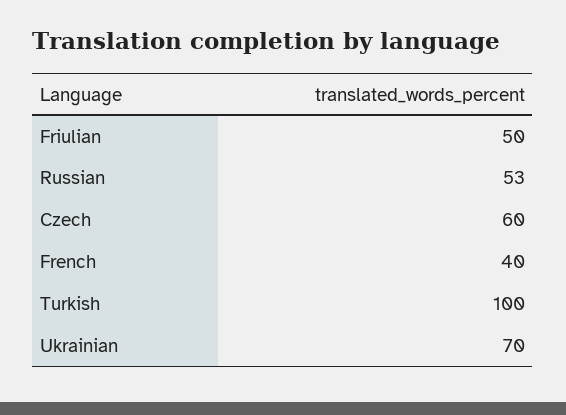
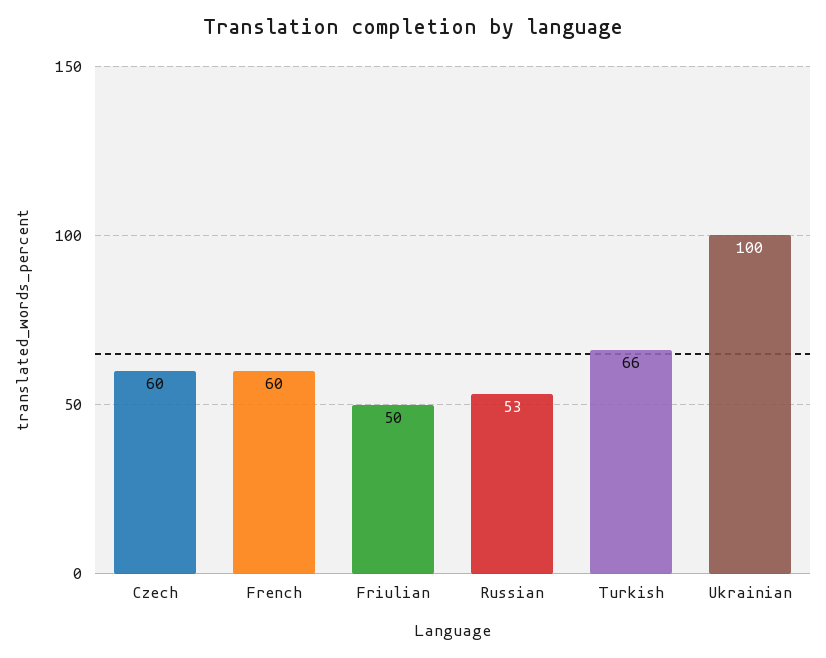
French: 40 -> 60
Turkish: 100 -> 66
Ukrainian: 70 -> 100

